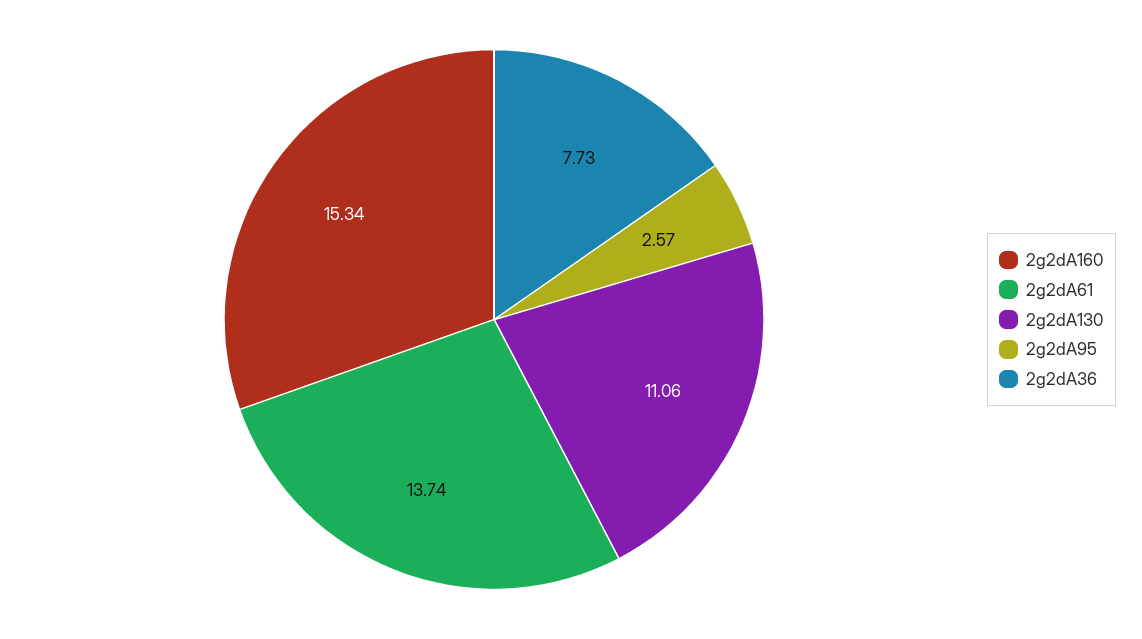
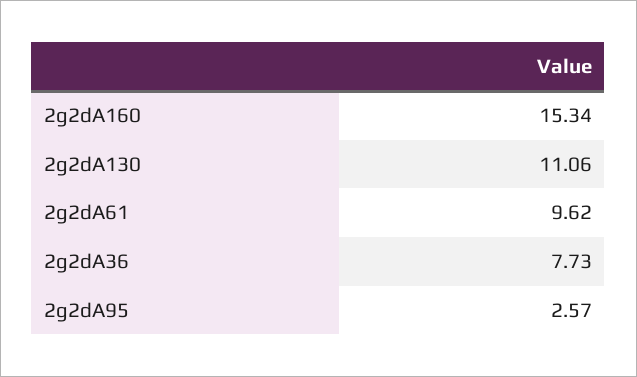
2g2dA61: 13.74 -> 9.62

